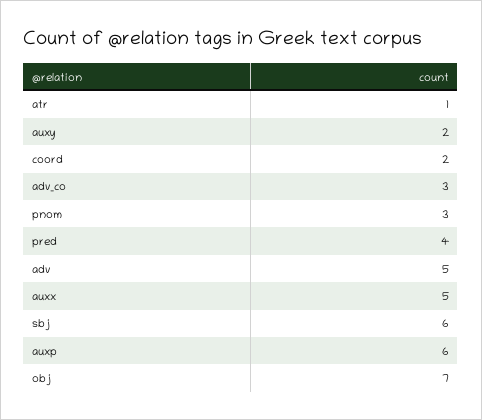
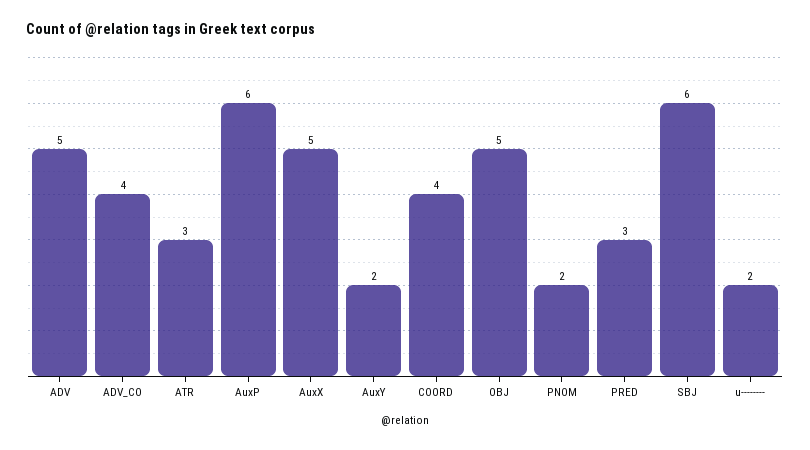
atr: 1 -> 3
coord: 2 -> 4
adv_co: 3 -> 4
pnom: 3 -> 2
pred: 4 -> 3
obj: 7 -> 5
u--------: none -> 2

